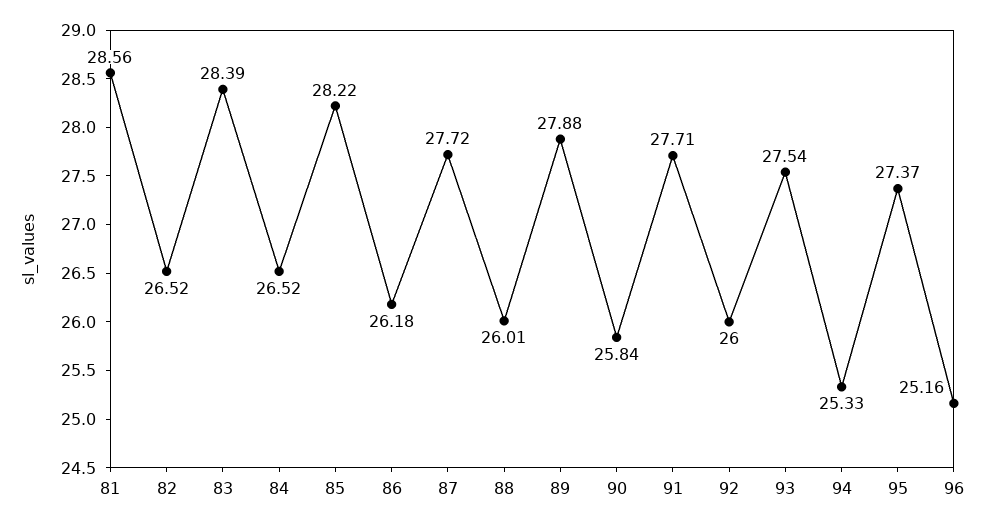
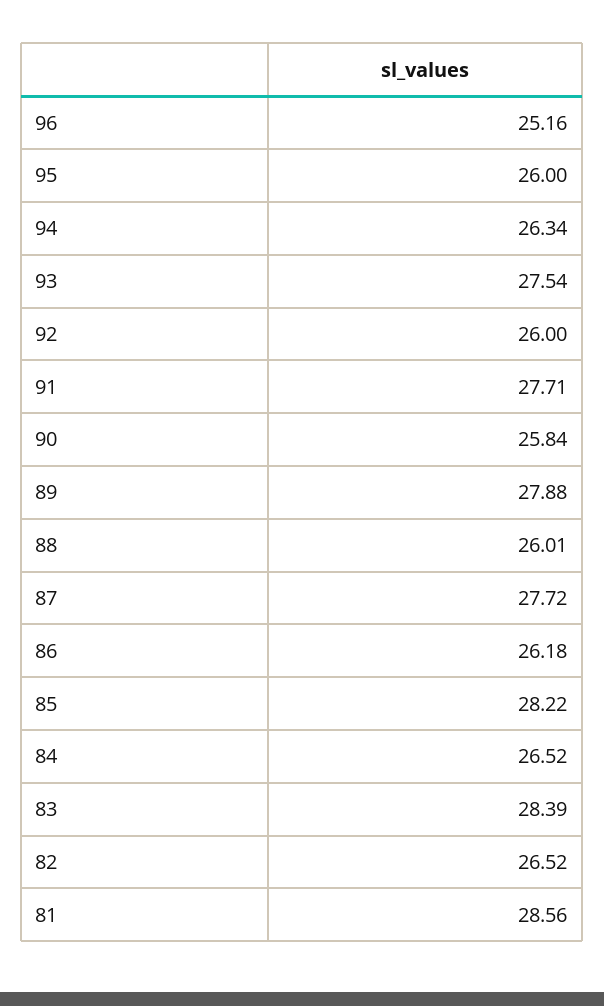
94: 25.33 -> 26.34
95: 27.37 -> 26

